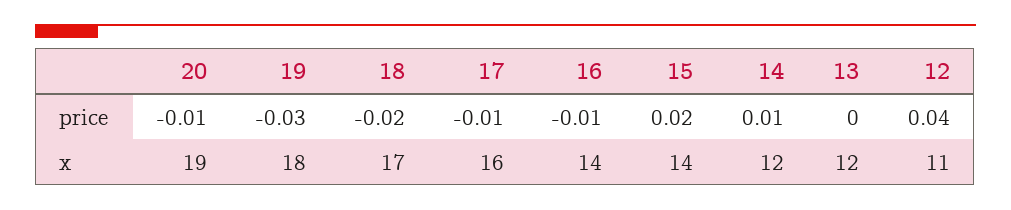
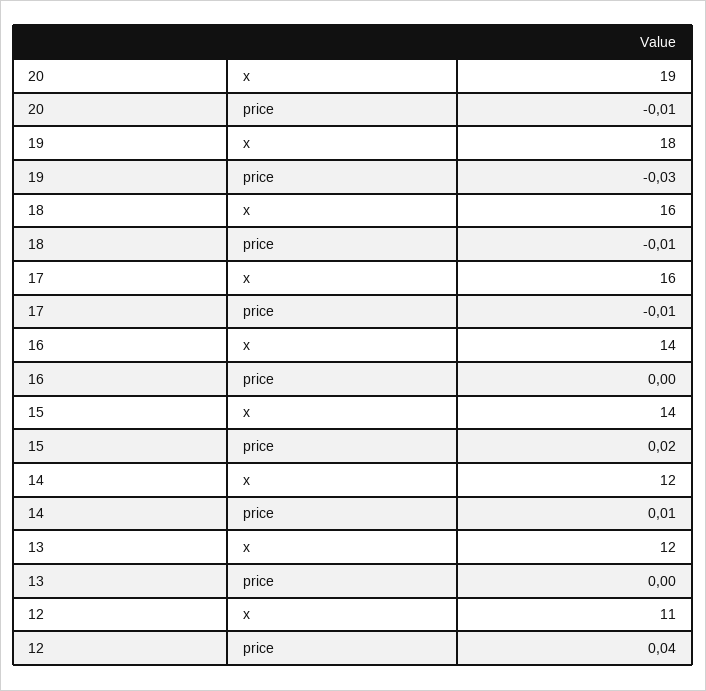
18, price: -0.02 -> -0.01
16, price: -0.01 -> 0
18, x: 17 -> 16

